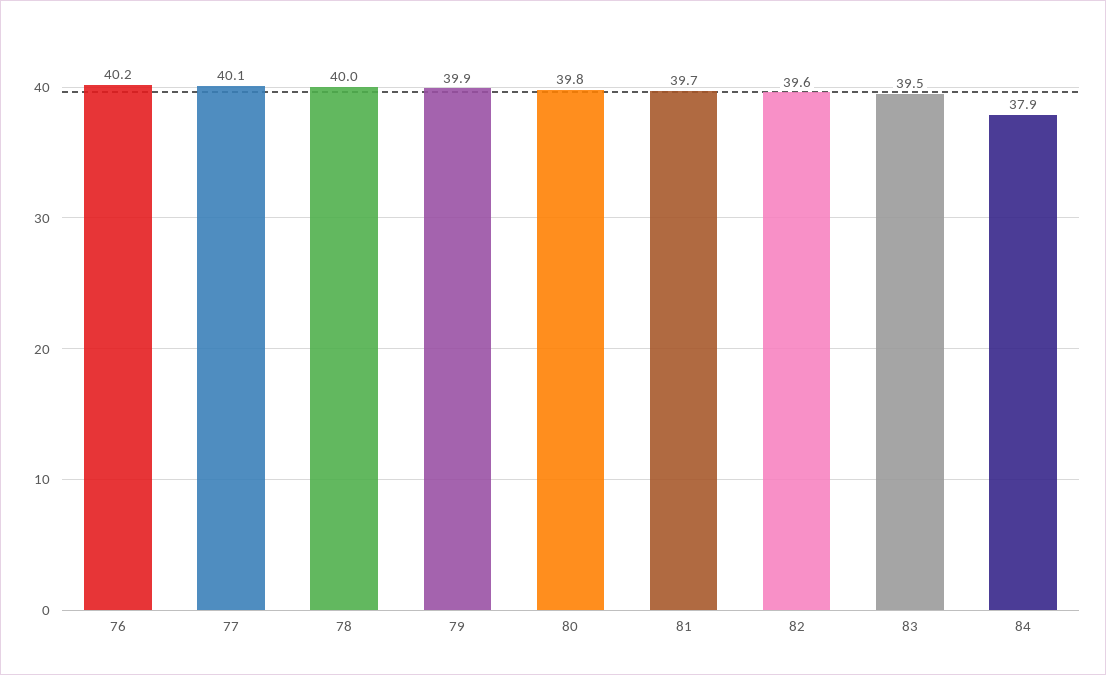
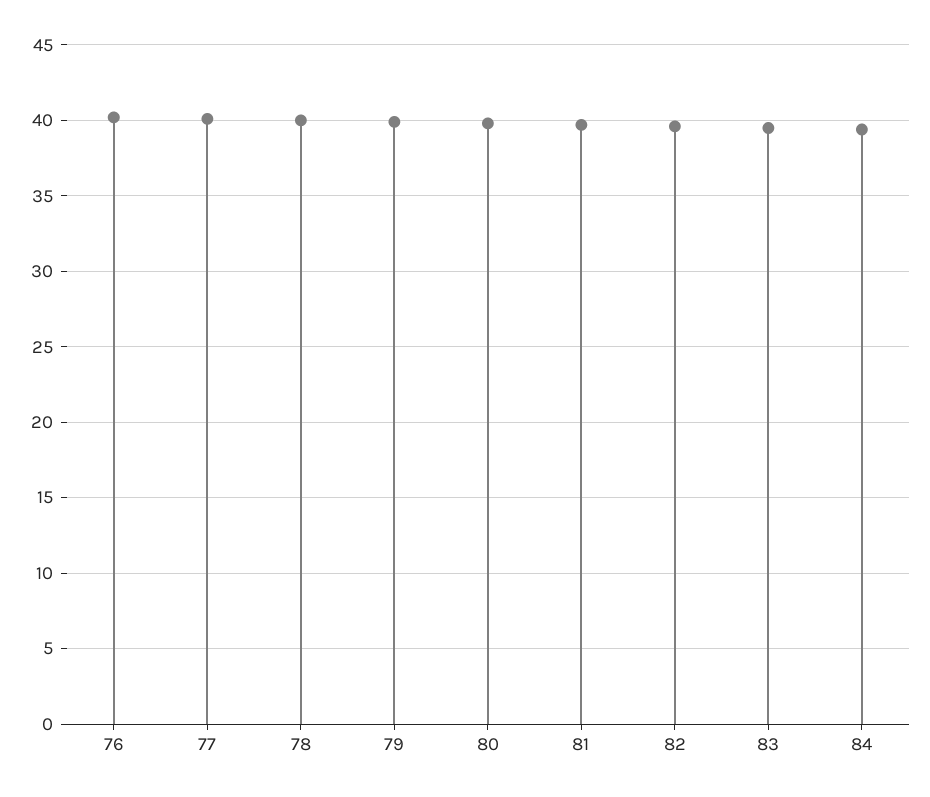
84: 37.9 -> 39.5

